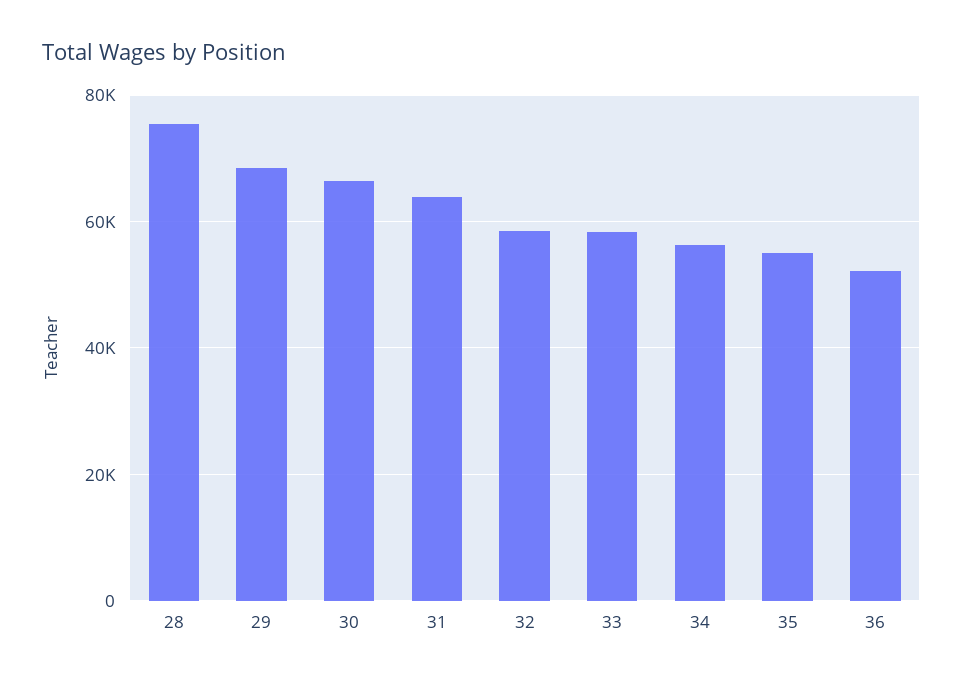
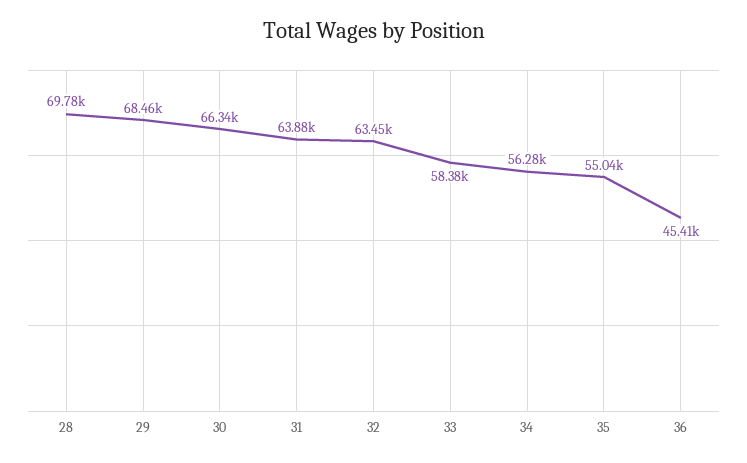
28: 76000 -> 69780
32: 58000 -> 63450
36: 52000 -> 45410

